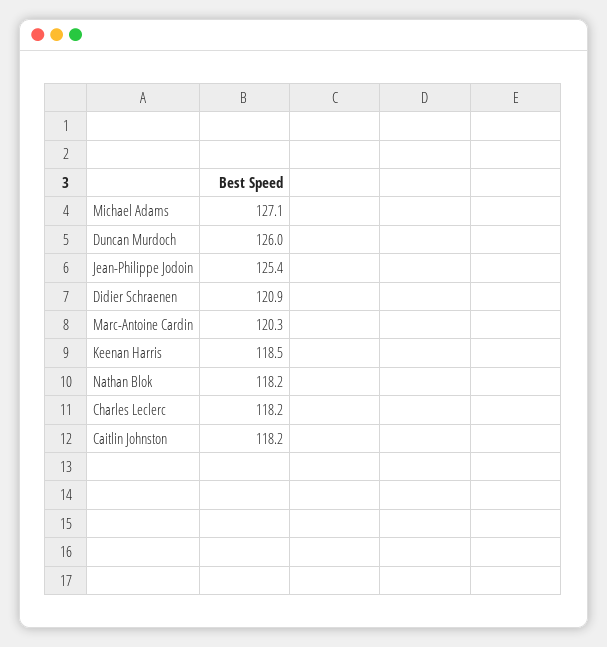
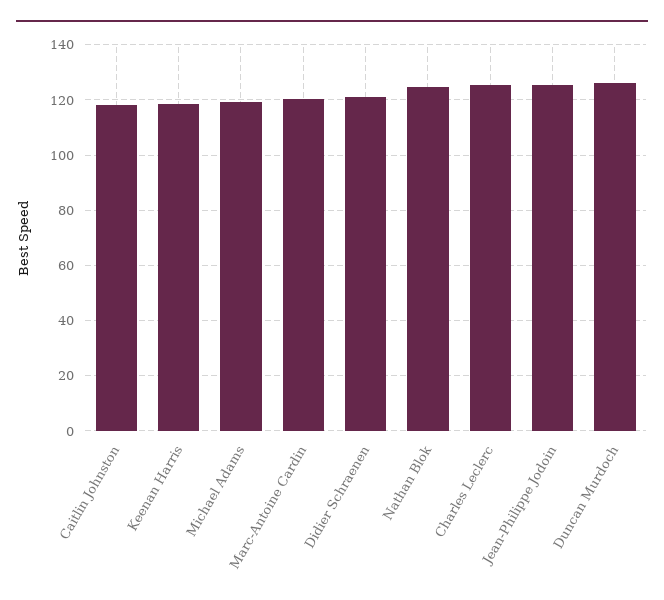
Michael Adams: 127.1 -> 120
Nathan Blok: 118.2 -> 125
Charles Leclerc: 118.2 -> 125

